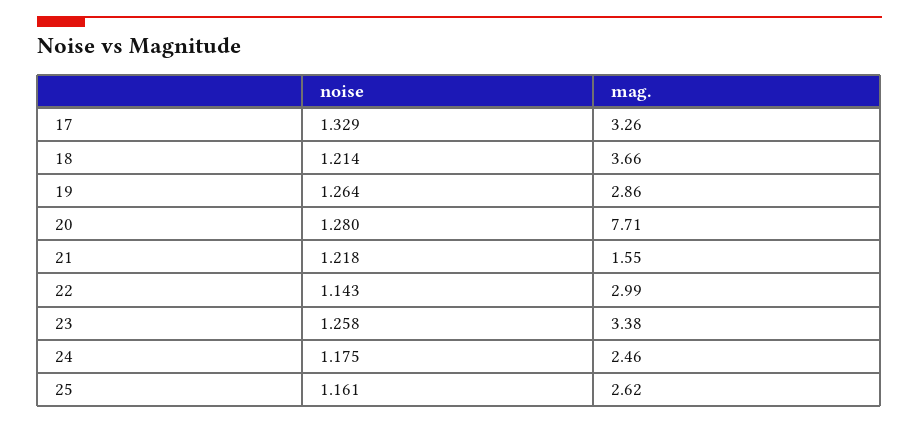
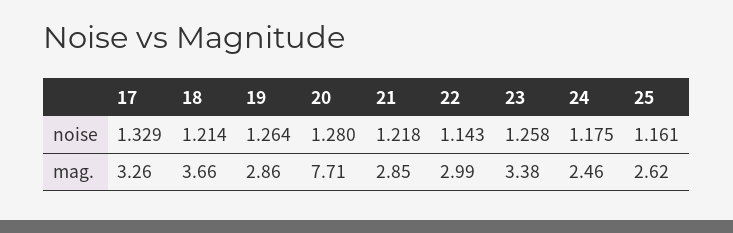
mag., 21: 1.55 -> 2.85

